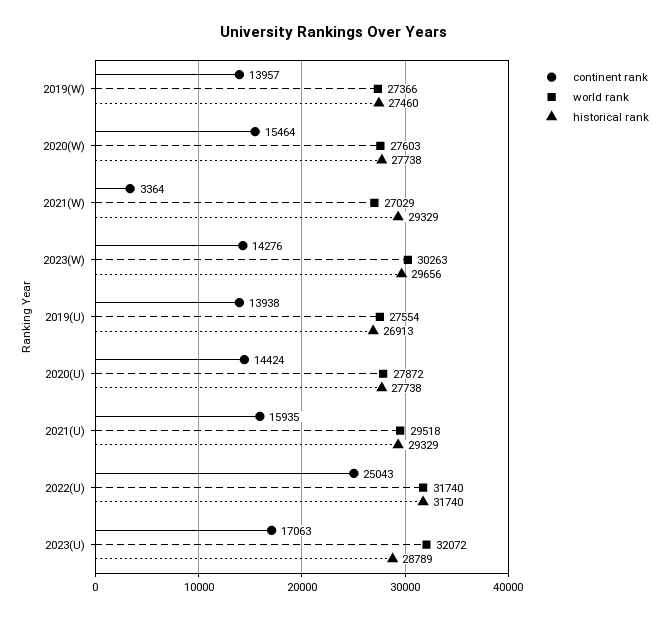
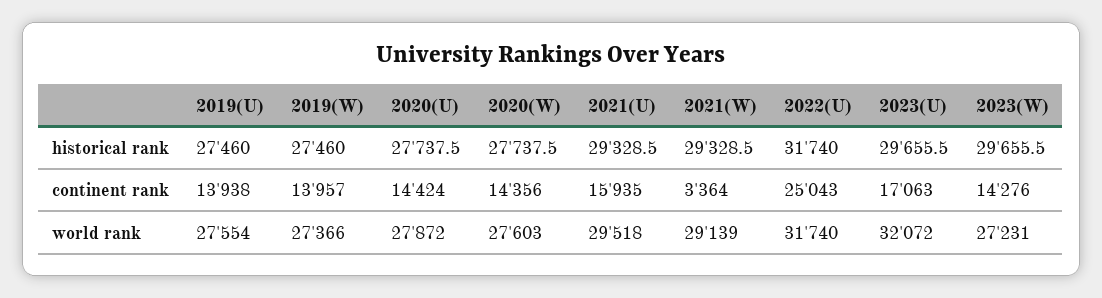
continent rank, 2020(W): 15464 -> 14356
world rank, 2021(W): 27029 -> 29139
world rank, 2023(W): 30263 -> 27231
historical rank, 2019(U): 26913 -> 27460
historical rank, 2023(U): 28789 -> 29655.5

